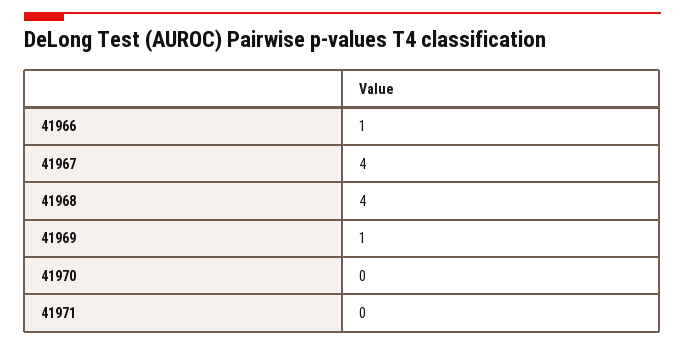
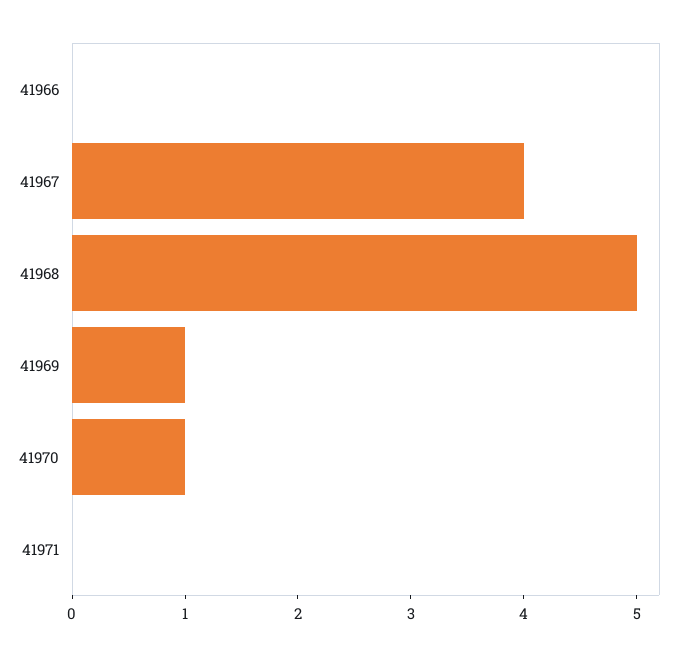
41966: 1 -> 0
41968: 4 -> 5
41970: 0 -> 1

